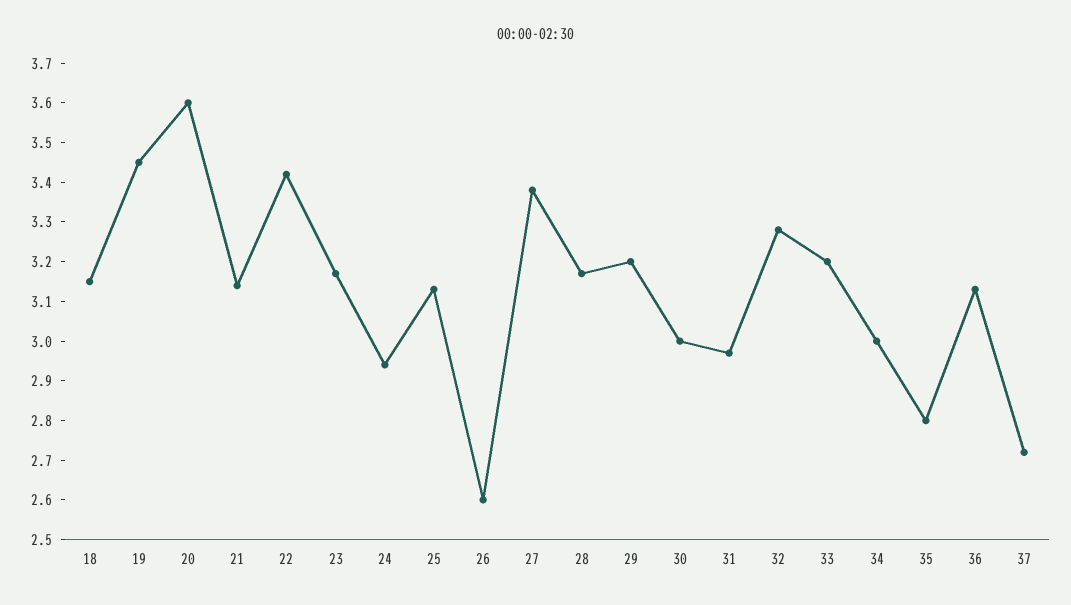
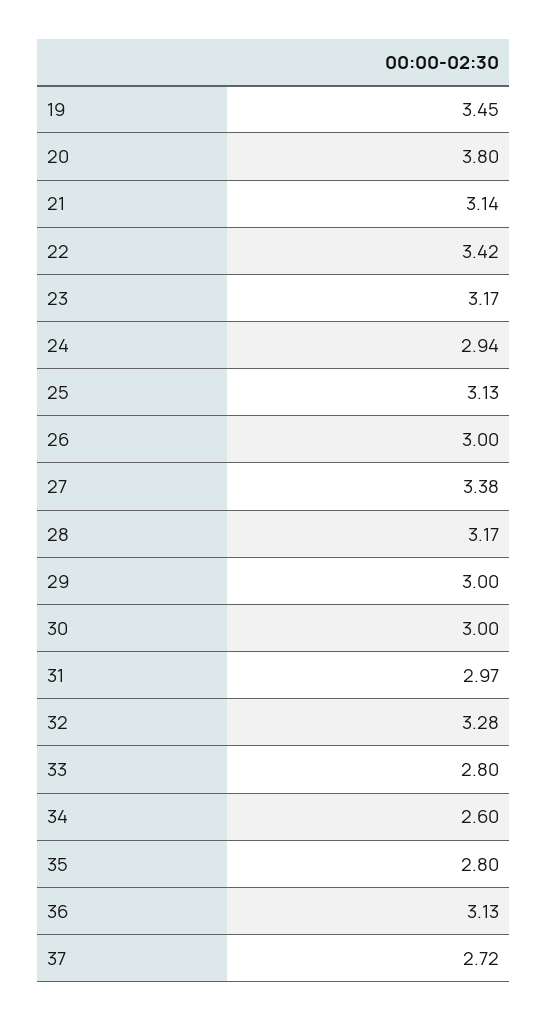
18: 3.15 -> none
20: 3.6 -> 3.8
26: 2.6 -> 3
29: 3.2 -> 3
33: 3.2 -> 2.8
34: 3 -> 2.6

